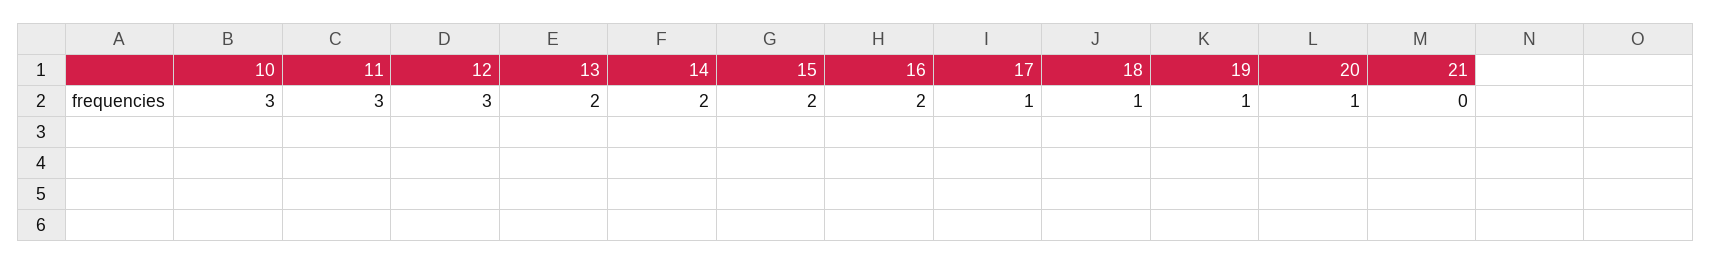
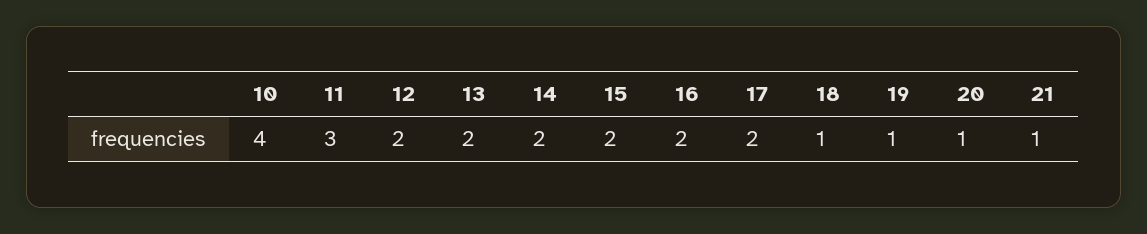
10: 3 -> 4
12: 3 -> 2
17: 1 -> 2
21: 0 -> 1

